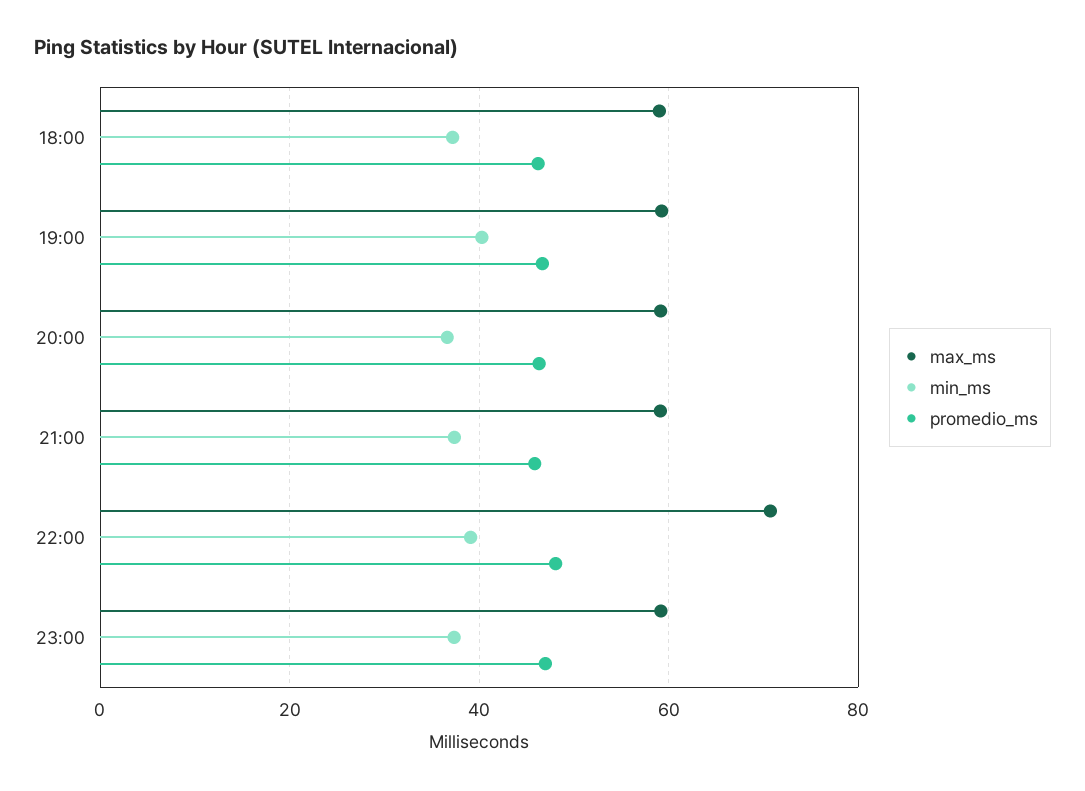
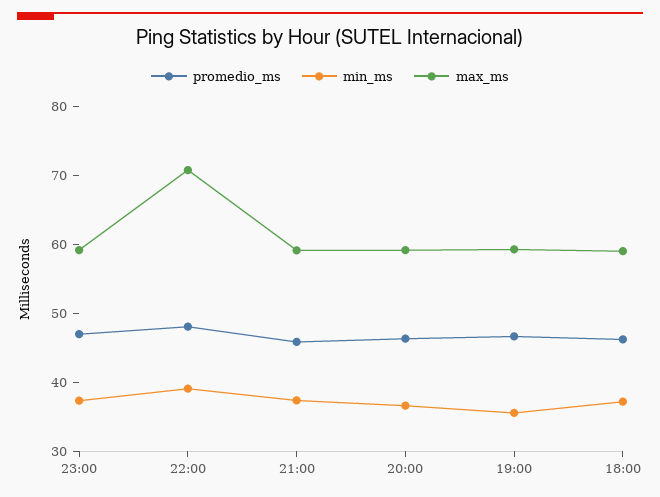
min_ms, 19:00: 40 -> 36

